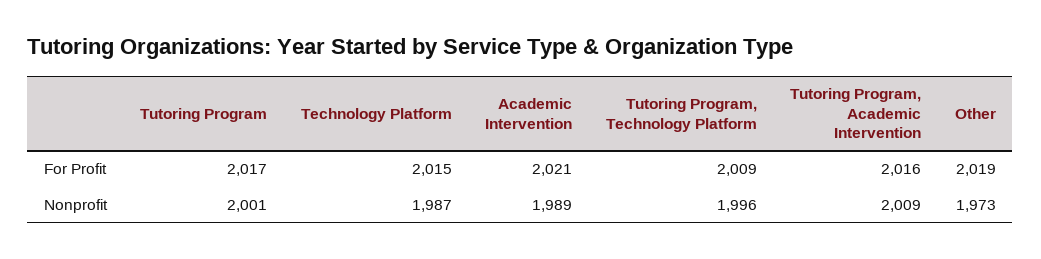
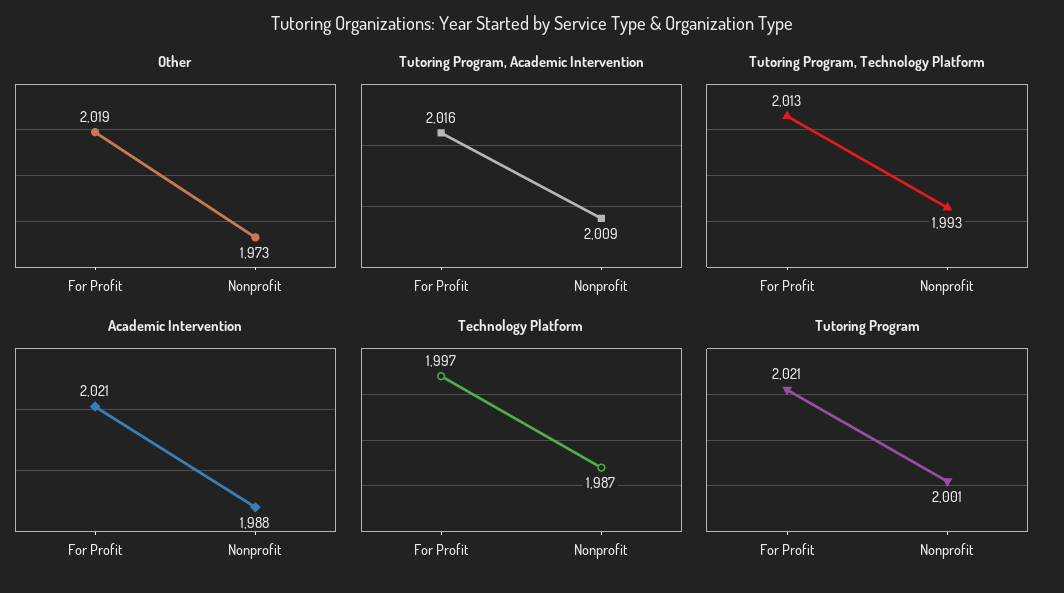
Tutoring Program, For Profit: 2017 -> 2021
Technology Platform, For Profit: 2015 -> 1997
Tutoring Program, Technology Platform, For Profit: 2009 -> 2013
Academic Intervention, Nonprofit: 1989 -> 1988
Tutoring Program, Technology Platform, Nonprofit: 1996 -> 1993

